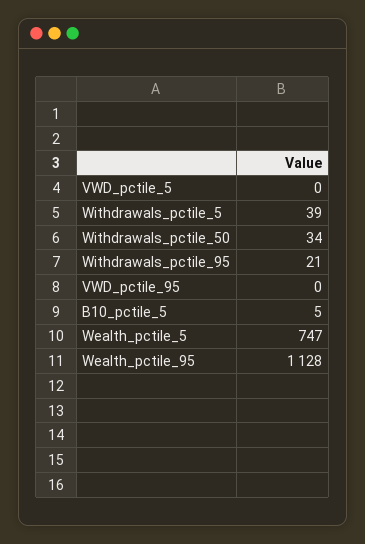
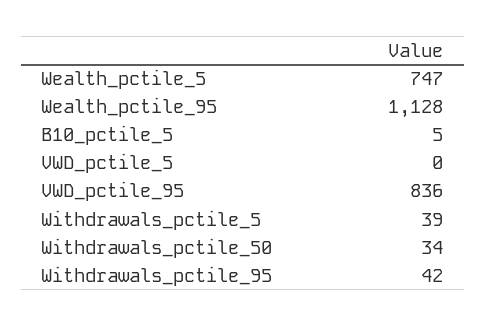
Withdrawals_pctile_95: 21 -> 42
VWD_pctile_95: 0 -> 836

